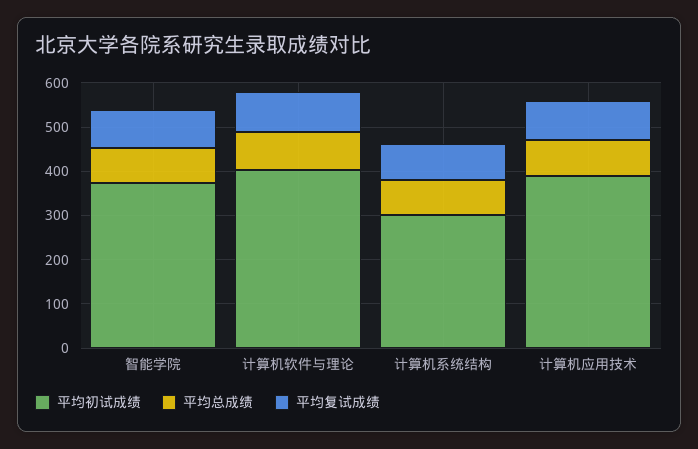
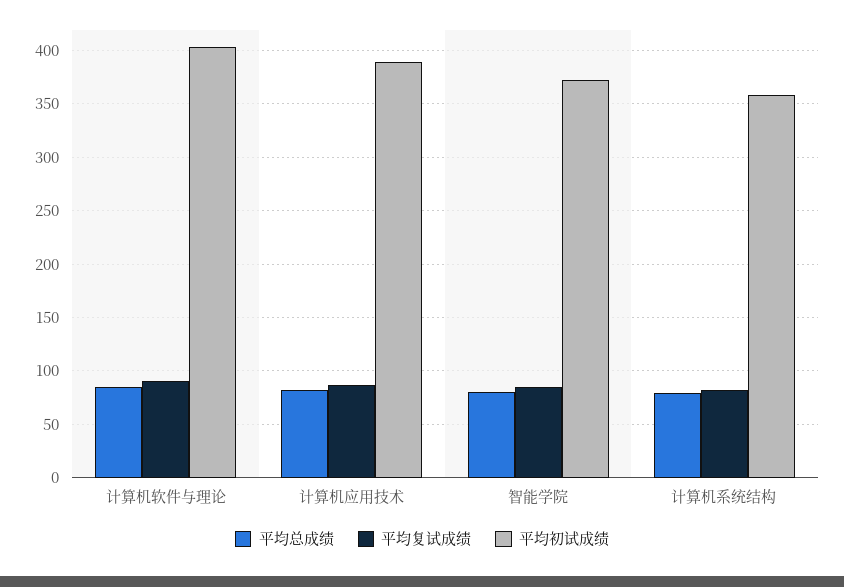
平均初试成绩, 计算机系统结构: 300 -> 360

